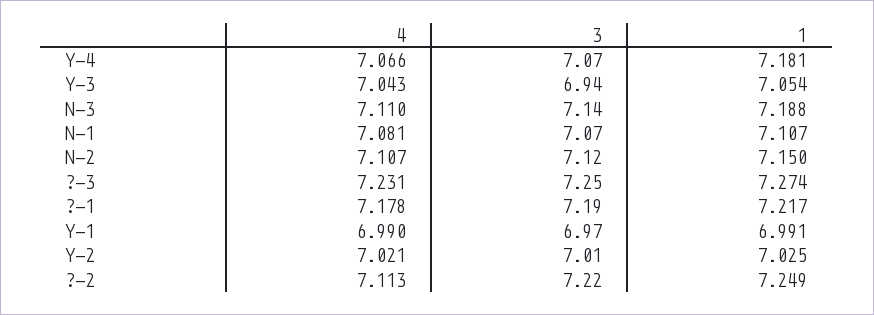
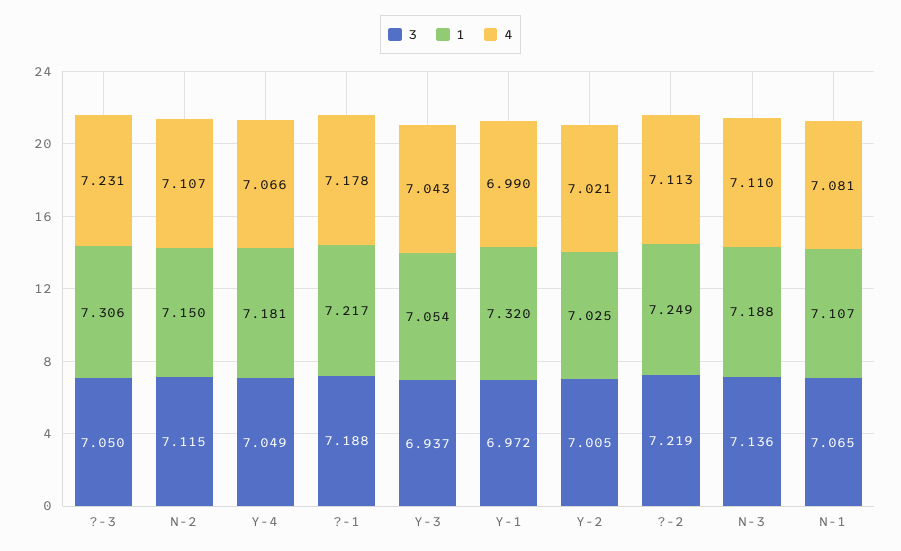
3, Y-4: 7.07 -> 7.049
3, ?-3: 7.25 -> 7.05
1, ?-3: 7.274 -> 7.306
1, Y-1: 6.991 -> 7.32

